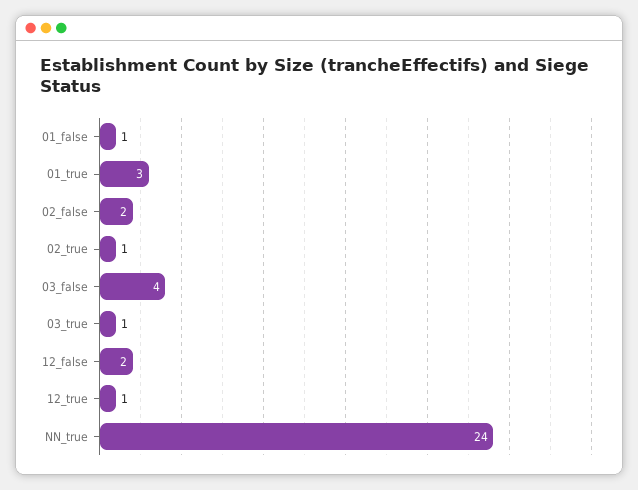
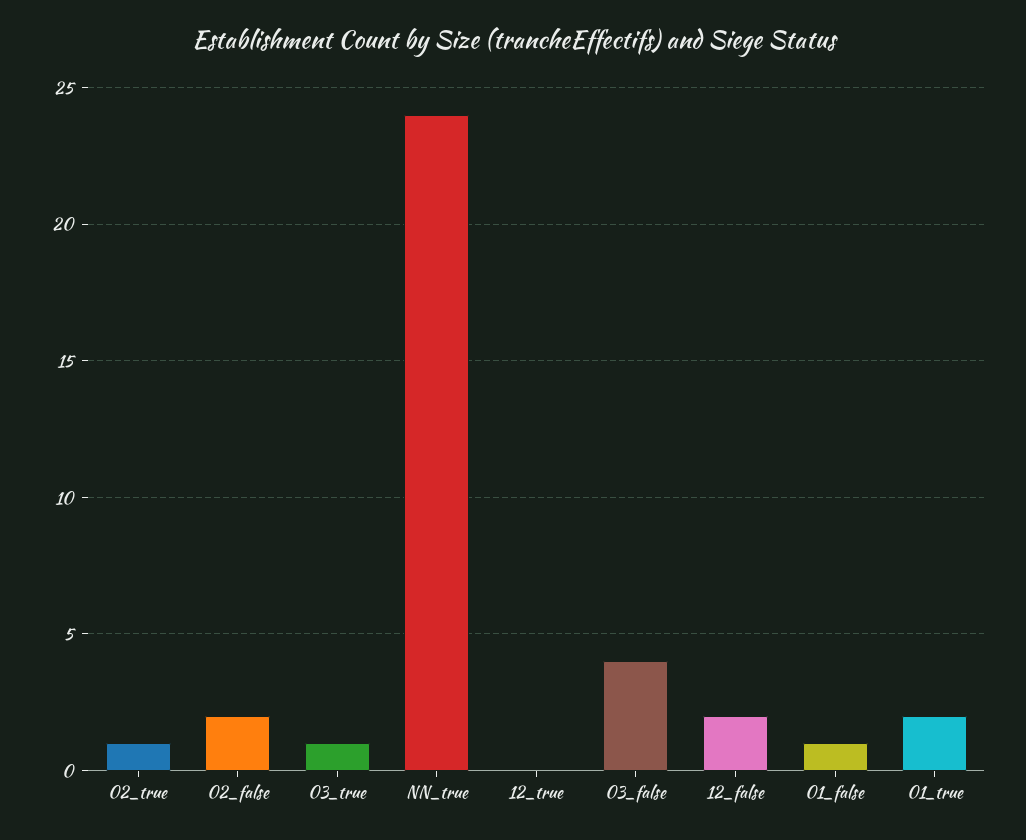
01_true: 3 -> 2
12_true: 1 -> 0

